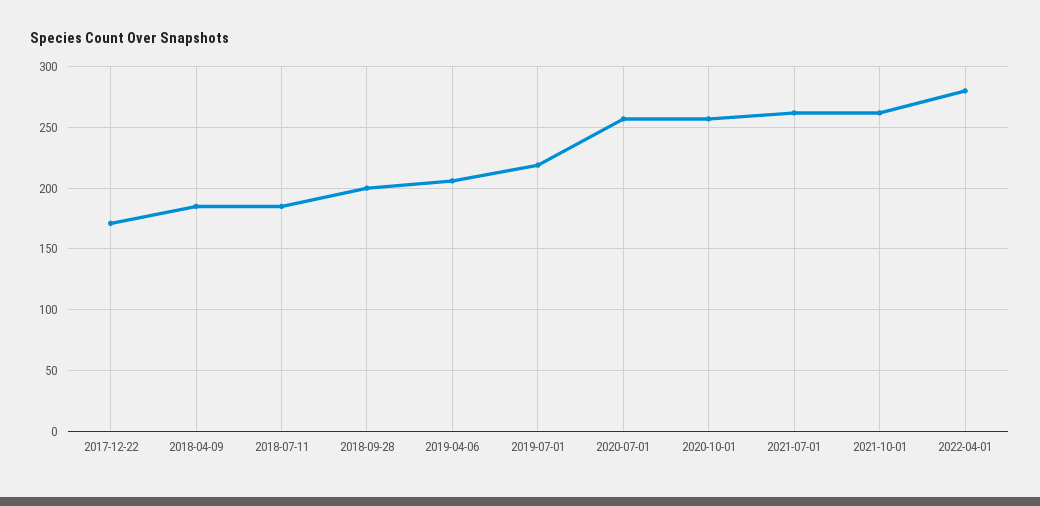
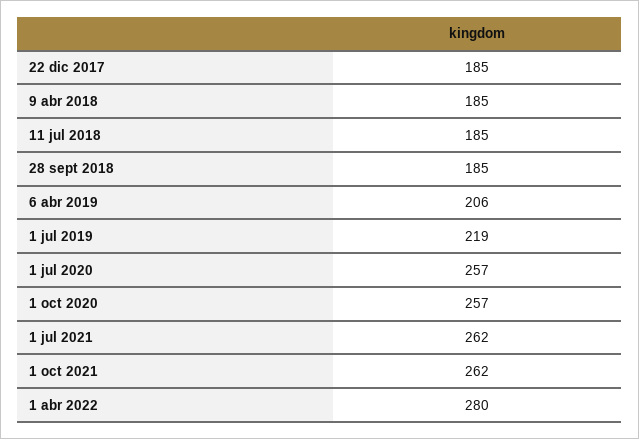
2017-12-22: 170 -> 185
2018-09-28: 200 -> 185

